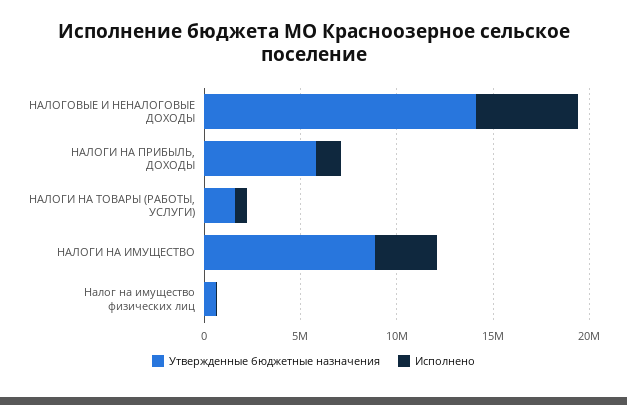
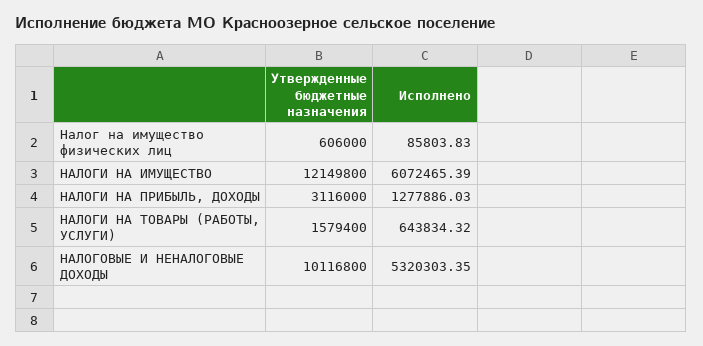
Утвержденные бюджетные назначения, НАЛОГОВЫЕ И НЕНАЛОГОВЫЕ ДОХОДЫ: 14000000 -> 10116800
Утвержденные бюджетные назначения, НАЛОГИ НА ПРИБЫЛЬ, ДОХОДЫ: 6000000 -> 3116000
Утвержденные бюджетные назначения, НАЛОГИ НА ИМУЩЕСТВО: 9000000 -> 12149800
Исполнено, НАЛОГИ НА ИМУЩЕСТВО: 3000000 -> 6072465.39

